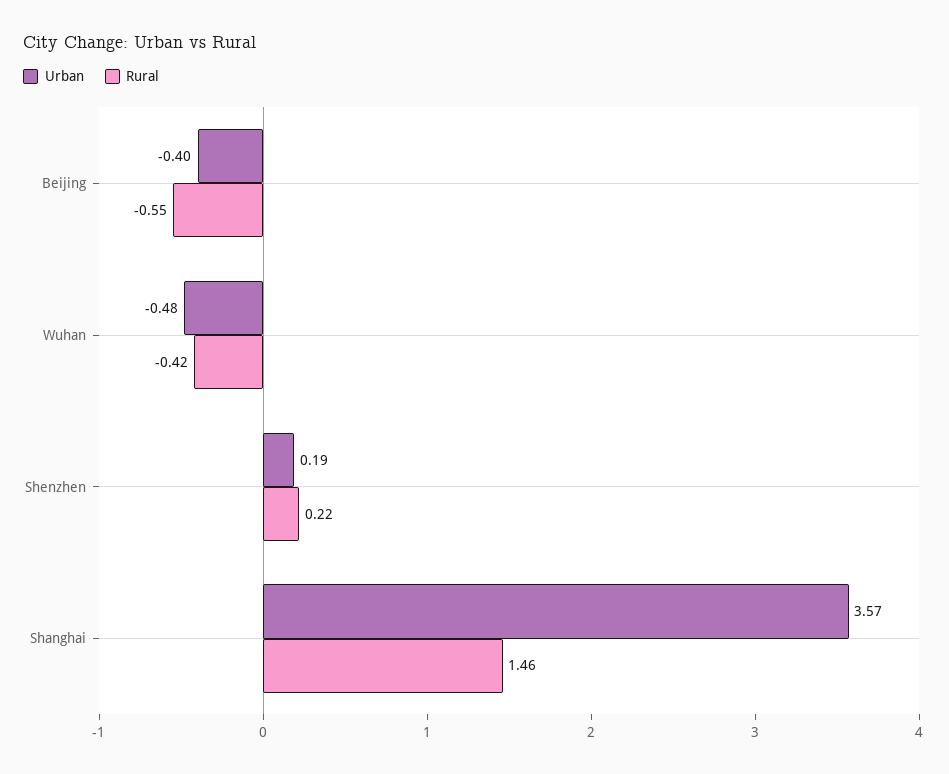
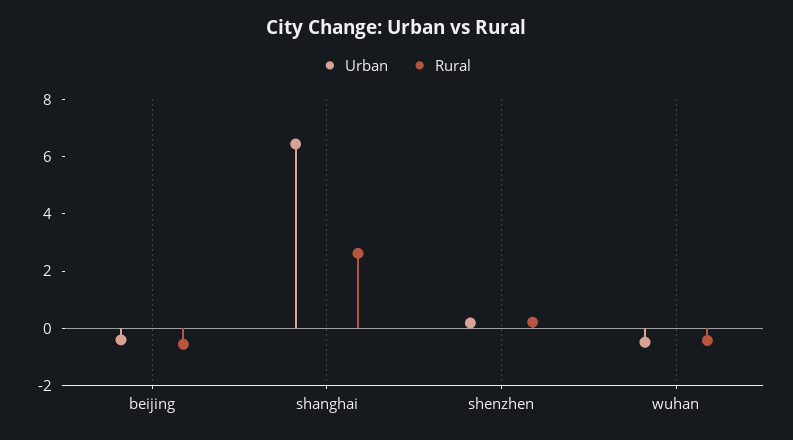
Urban, Shanghai: 3.57 -> 6.5
Rural, Shanghai: 1.46 -> 2.5

